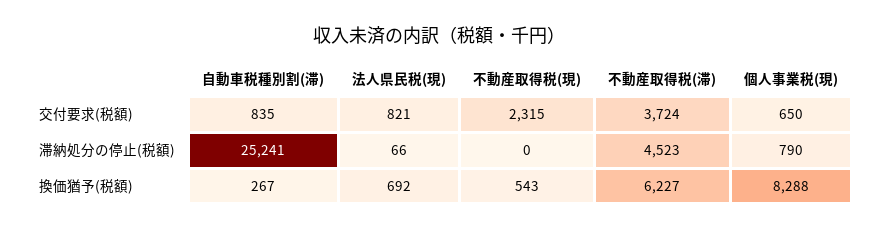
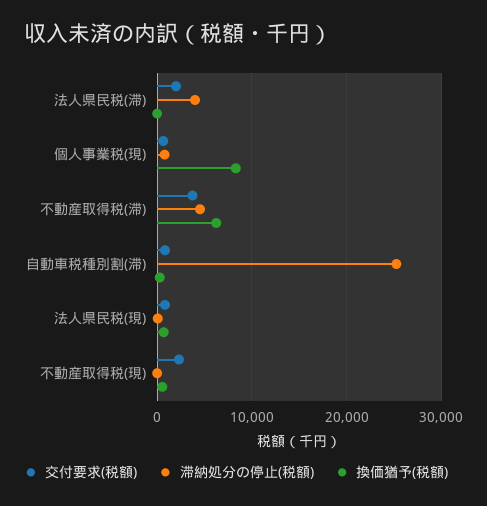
交付要求(税額), 法人県民税(滞): none -> 2000
滞納処分の停止(税額), 法人県民税(滞): none -> 4000
換価猶予(税額), 法人県民税(滞): none -> 0

